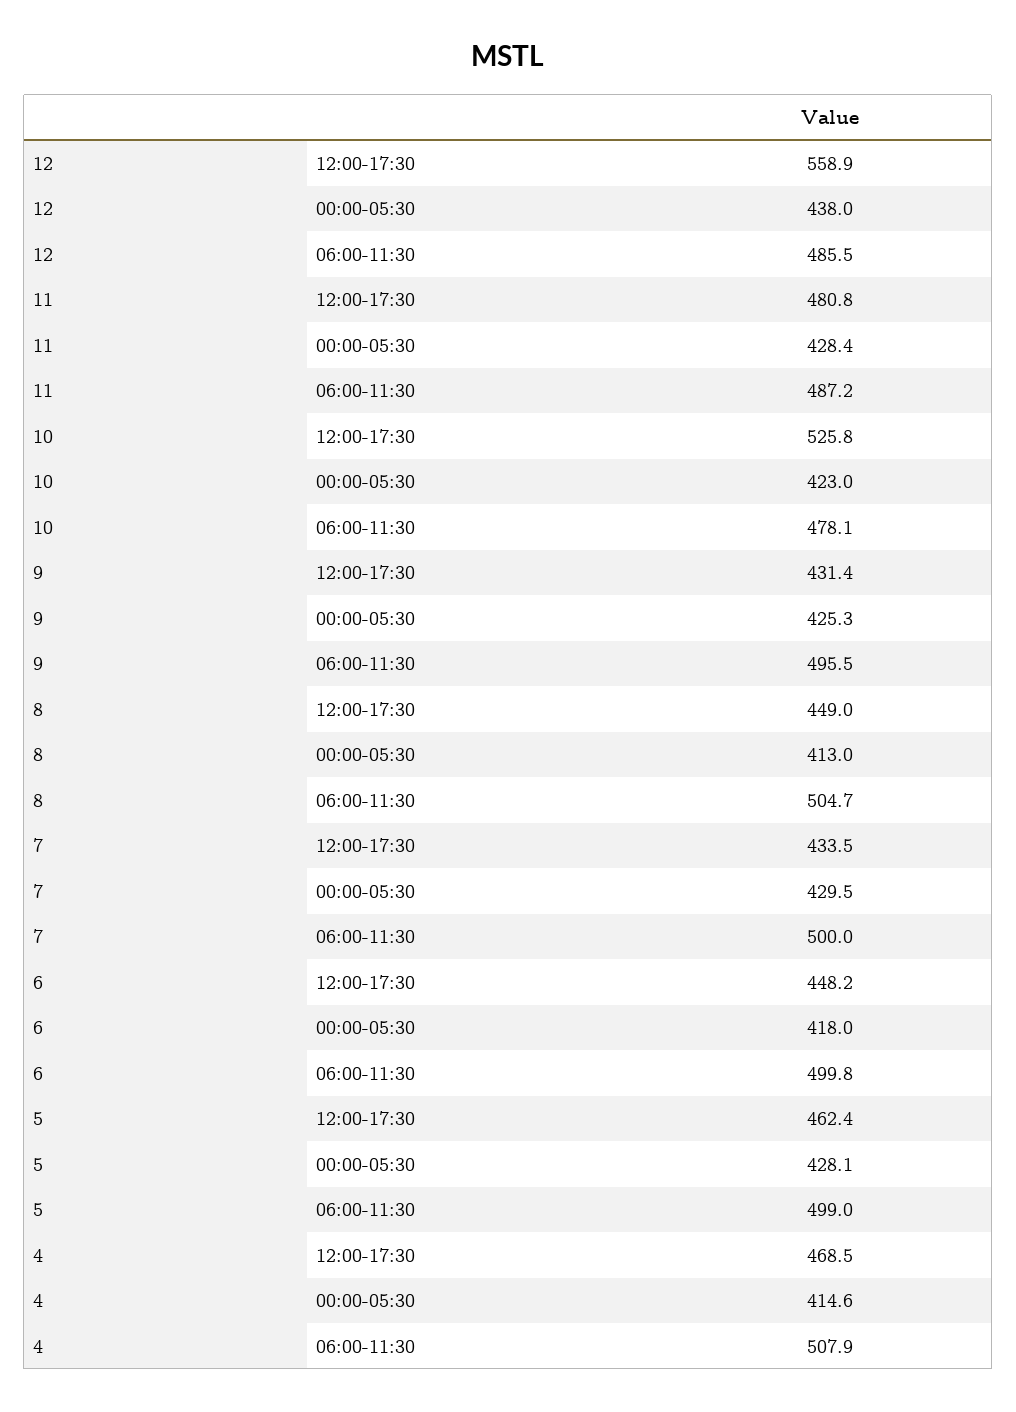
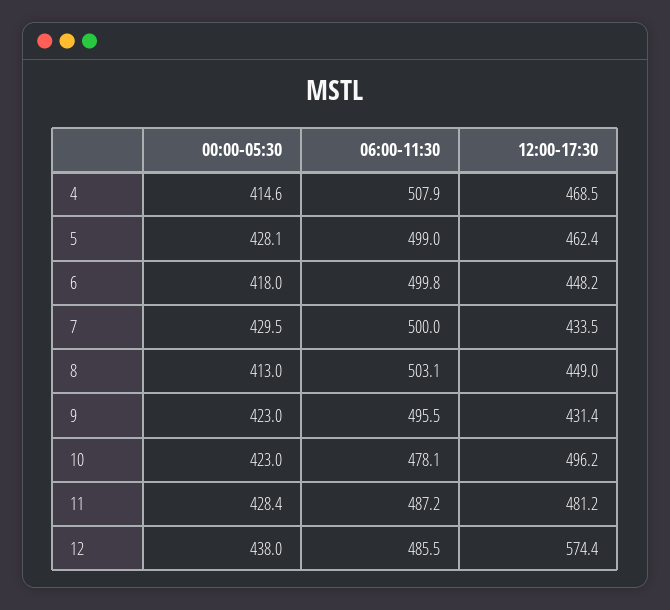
12, 12:00-17:30: 558.9 -> 574.4
11, 12:00-17:30: 480.8 -> 481.2
10, 12:00-17:30: 525.8 -> 496.2
9, 00:00-05:30: 425.3 -> 423
8, 06:00-11:30: 504.7 -> 503.1

